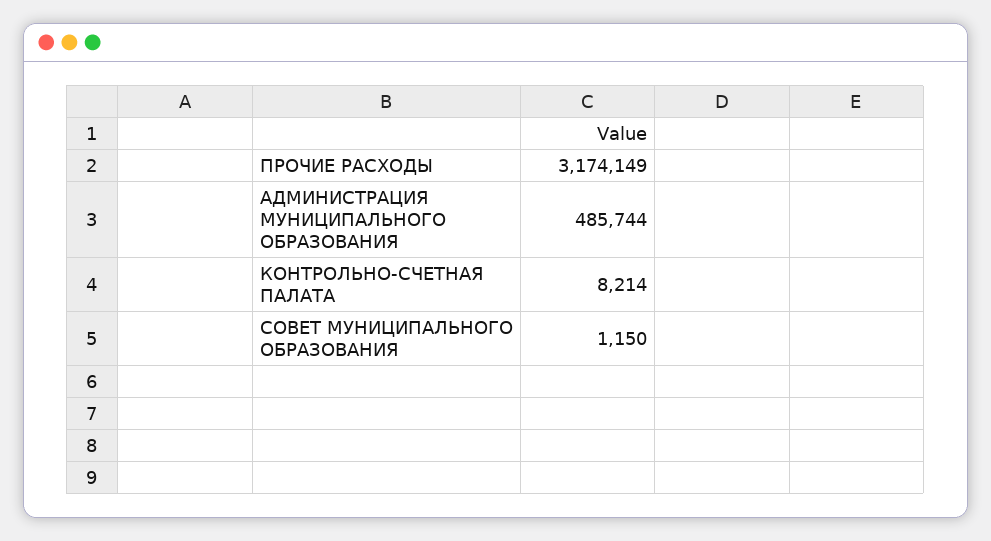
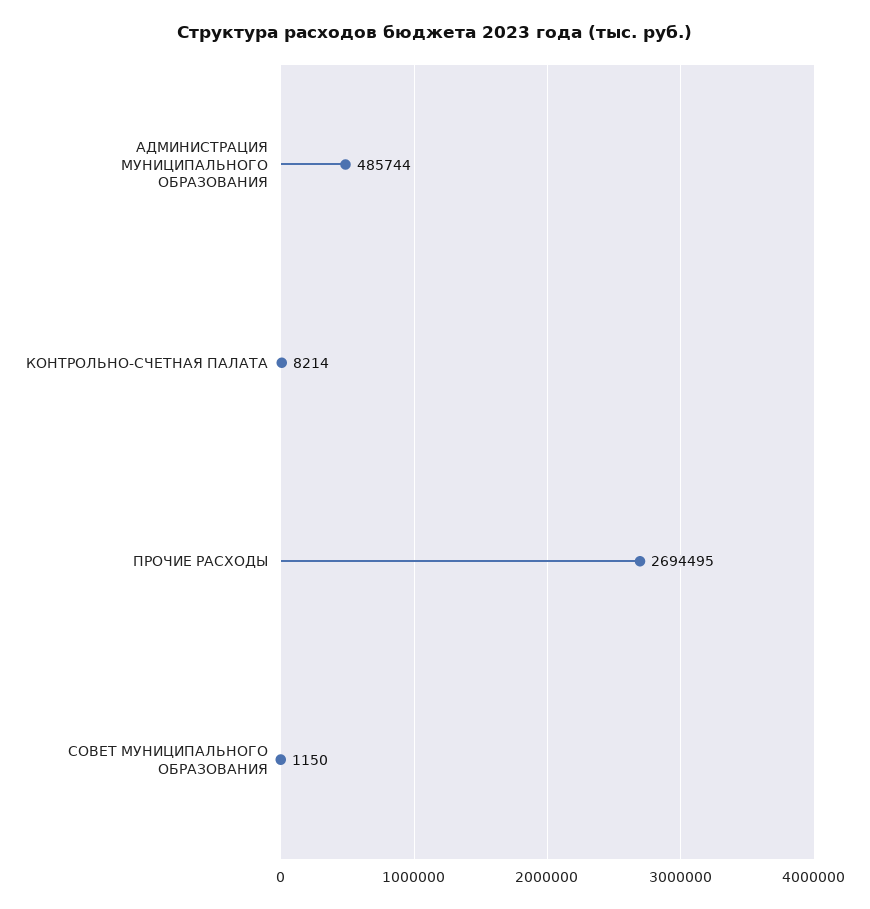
ПРОЧИЕ РАСХОДЫ: 3174149 -> 2694495

